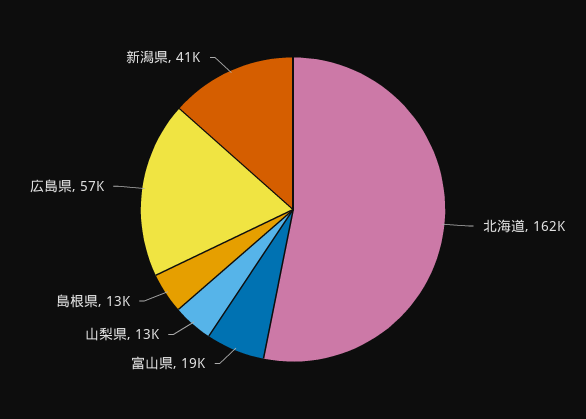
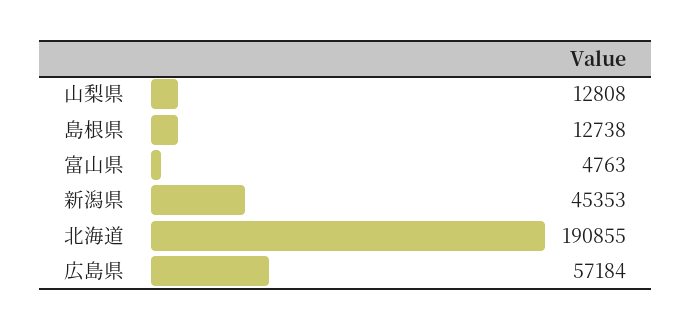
北海道: 162000 -> 190855
富山県: 19000 -> 4763
新潟県: 41000 -> 45353

